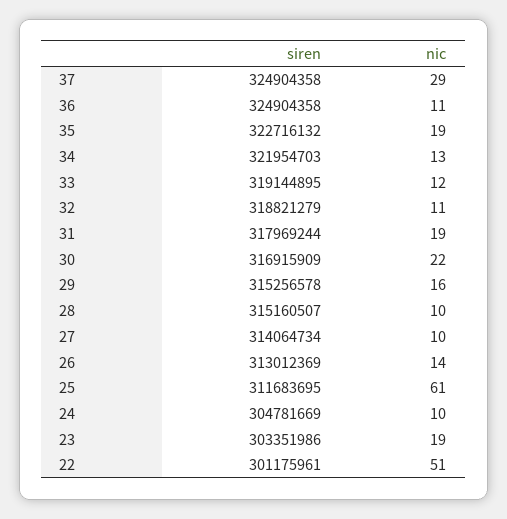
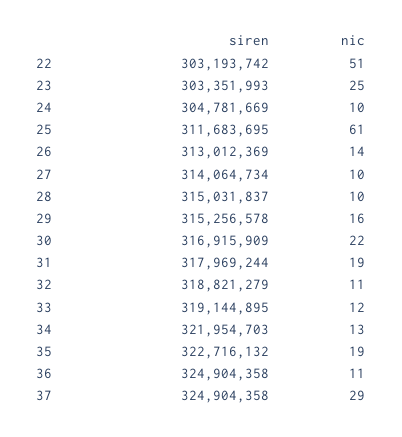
siren, 28: 315160507 -> 315031837
siren, 23: 303351986 -> 303351993
nic, 23: 19 -> 25
siren, 22: 301175961 -> 303193742

